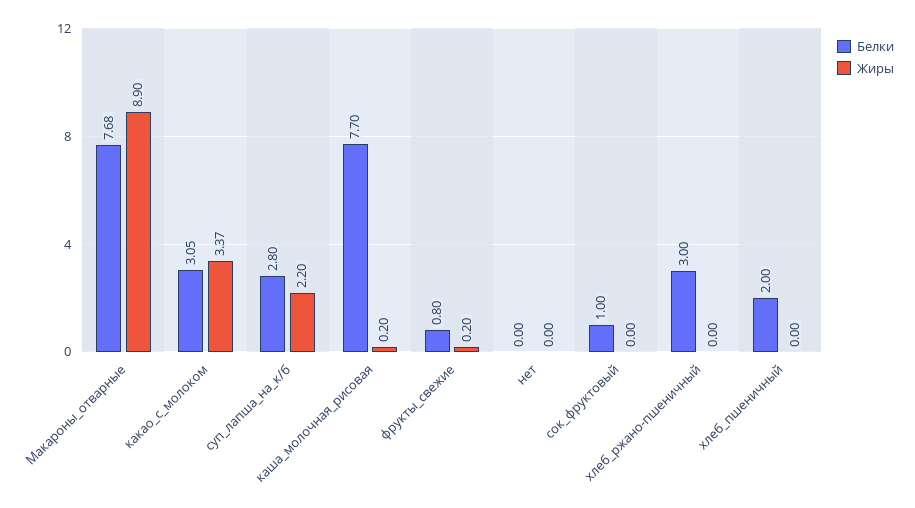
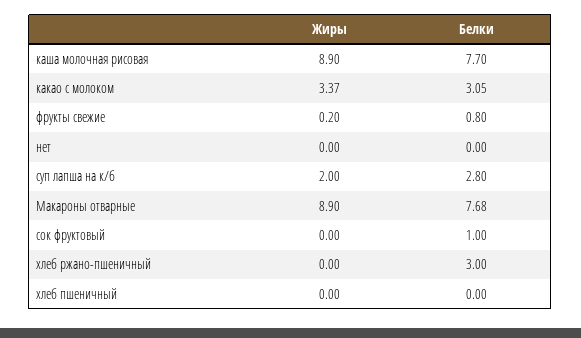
Жиры, суп_лапша_на_к/б: 2.2 -> 2
Жиры, каша_молочная_рисовая: 0.2 -> 8.9
Белки, хлеб_пшеничный: 2 -> 0

